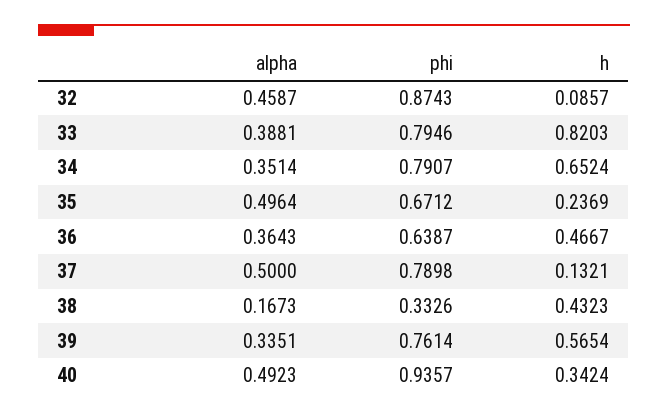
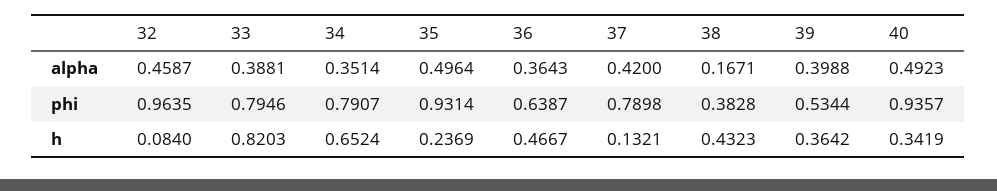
phi, 32: 0.8743 -> 0.9635
h, 32: 0.0857 -> 0.084
phi, 35: 0.6712 -> 0.9314
alpha, 37: 0.5 -> 0.42
alpha, 38: 0.1673 -> 0.1671
phi, 38: 0.3326 -> 0.3828
alpha, 39: 0.3351 -> 0.3988
phi, 39: 0.7614 -> 0.5344
h, 39: 0.5654 -> 0.3642
h, 40: 0.3424 -> 0.3419

